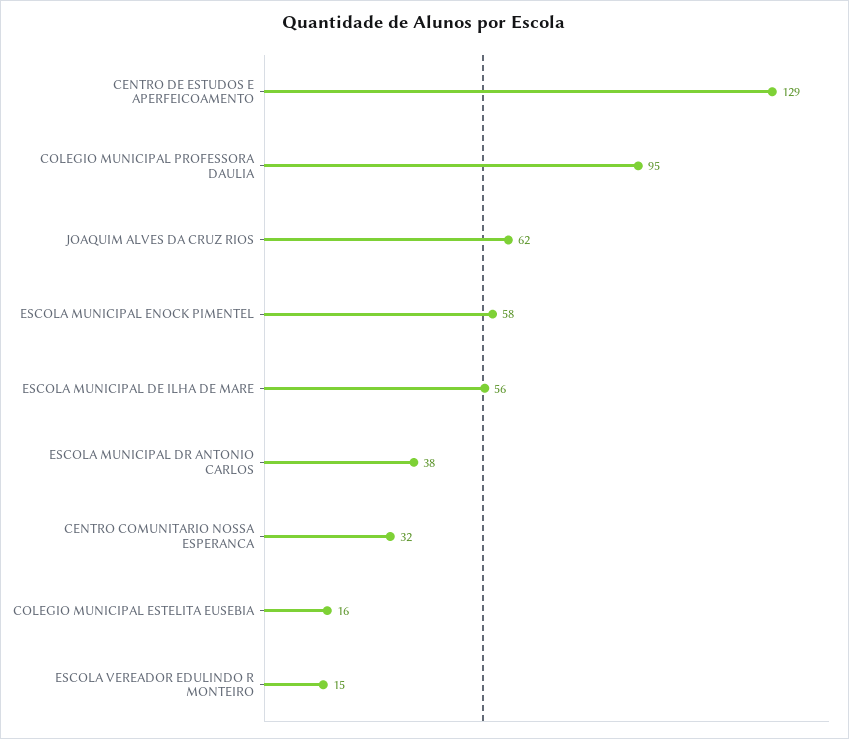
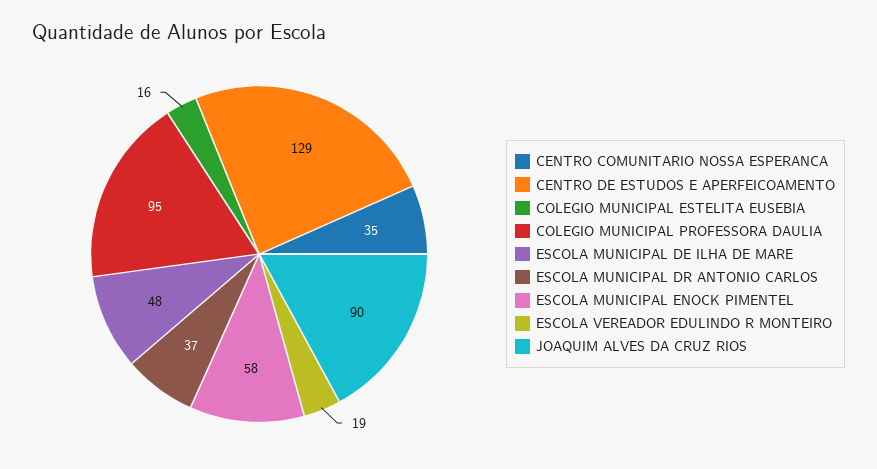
JOAQUIM ALVES DA CRUZ RIOS: 62 -> 90
ESCOLA MUNICIPAL DE ILHA DE MARE: 56 -> 48
ESCOLA MUNICIPAL DR ANTONIO CARLOS: 38 -> 37
CENTRO COMUNITARIO NOSSA ESPERANCA: 32 -> 35
ESCOLA VEREADOR EDULINDO R MONTEIRO: 15 -> 19

